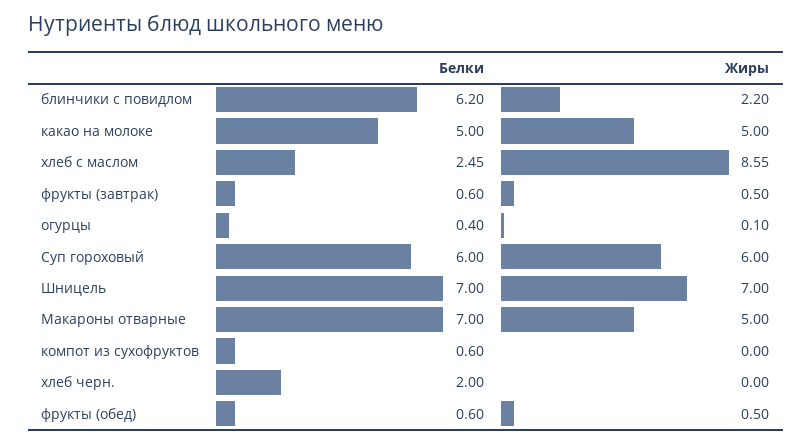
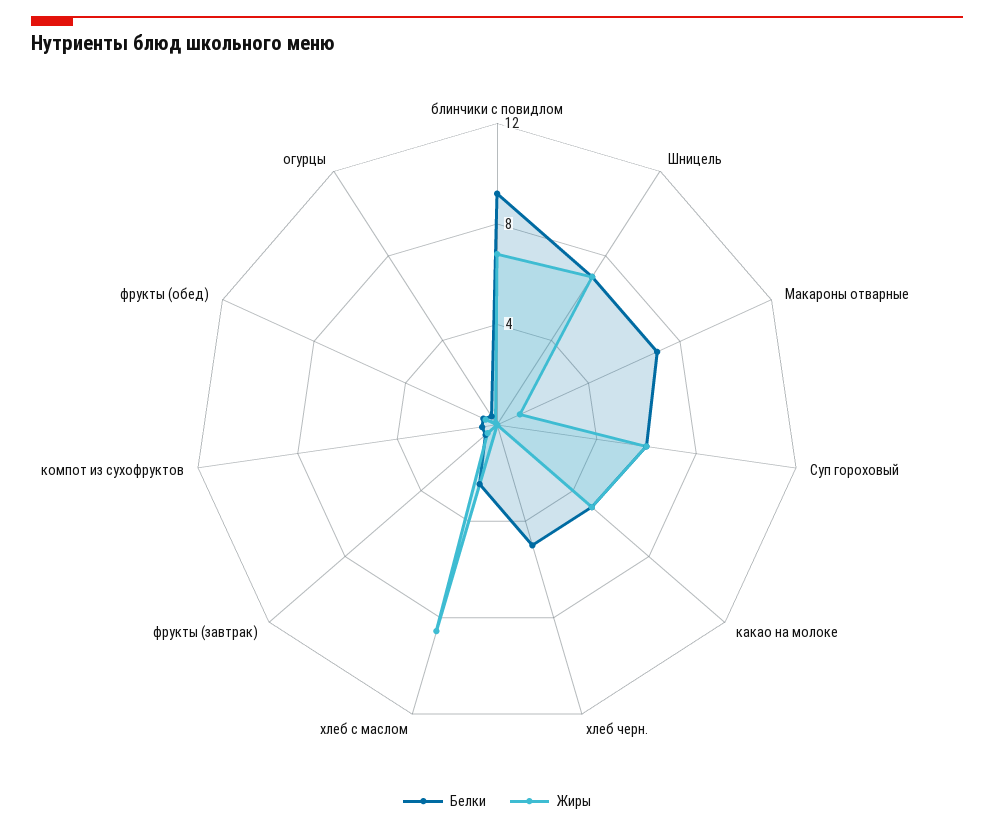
Белки, блинчики с повидлом: 6.2 -> 9
Жиры, блинчики с повидлом: 2.2 -> 7
Жиры, Макароны отварные: 5 -> 1
Белки, хлеб черн.: 2 -> 5

